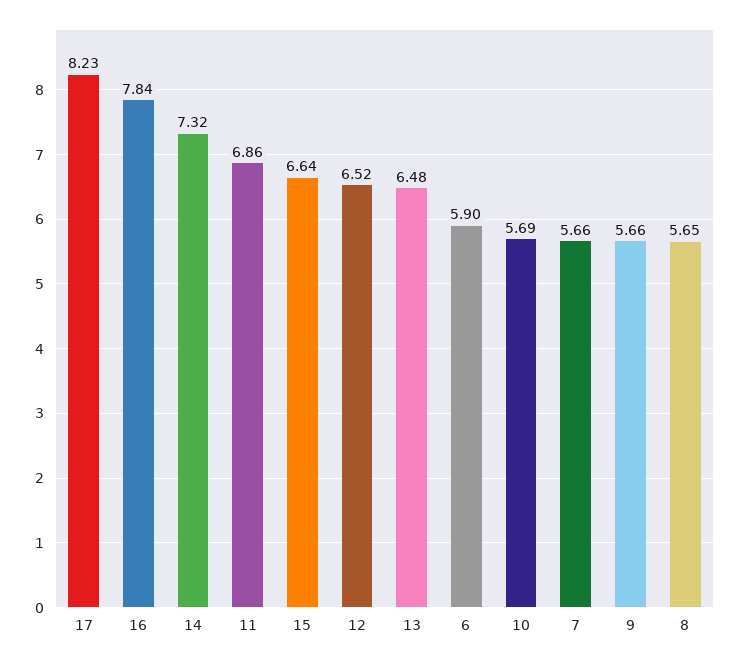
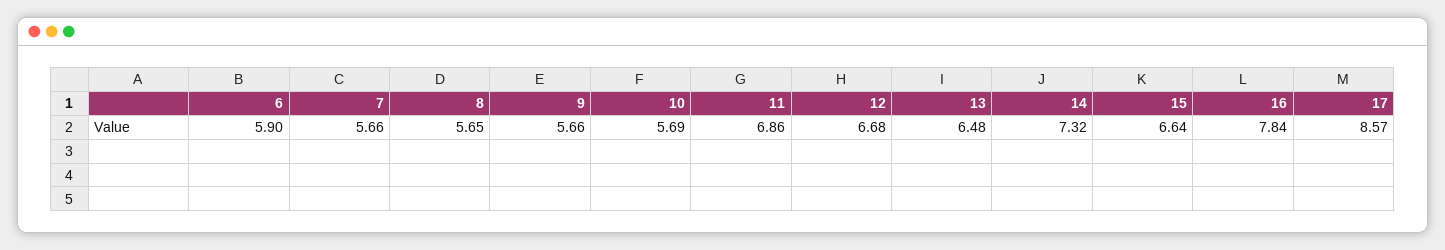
17: 8.23 -> 8.57
12: 6.52 -> 6.68

